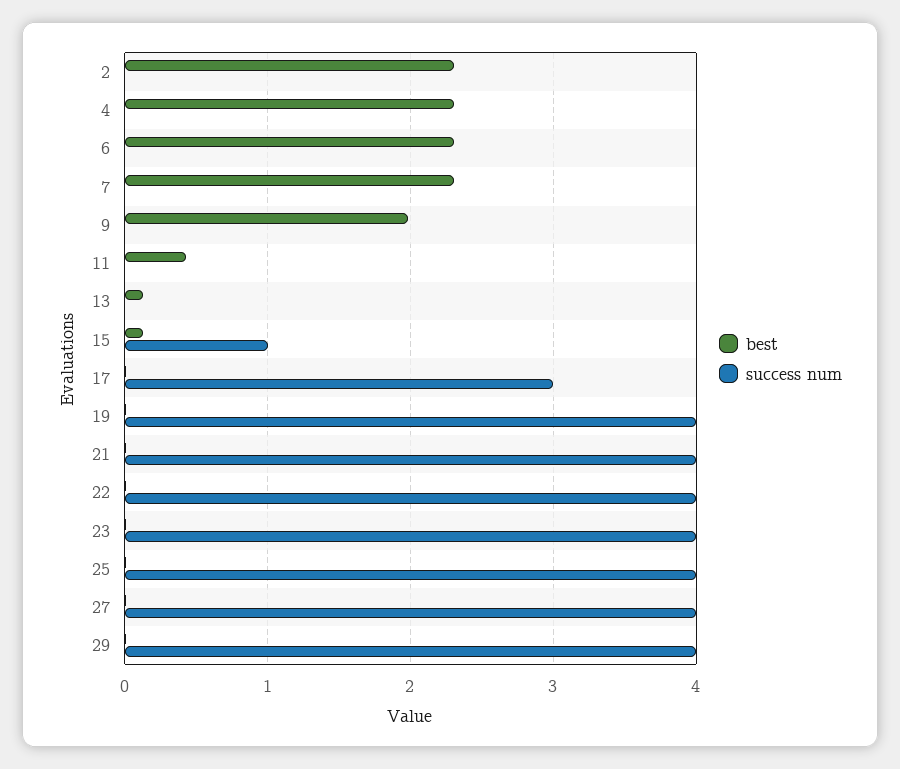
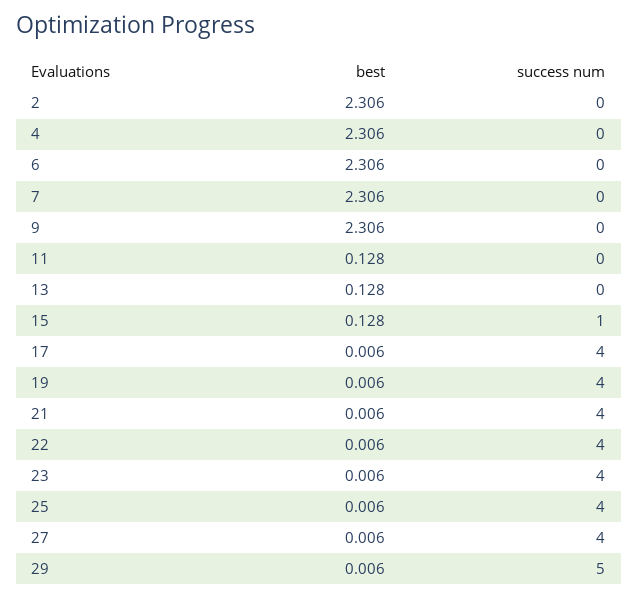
best, 9: 2 -> 2.306
best, 11: 0.4 -> 0.128
success num, 17: 3 -> 4
success num, 29: 4 -> 5

